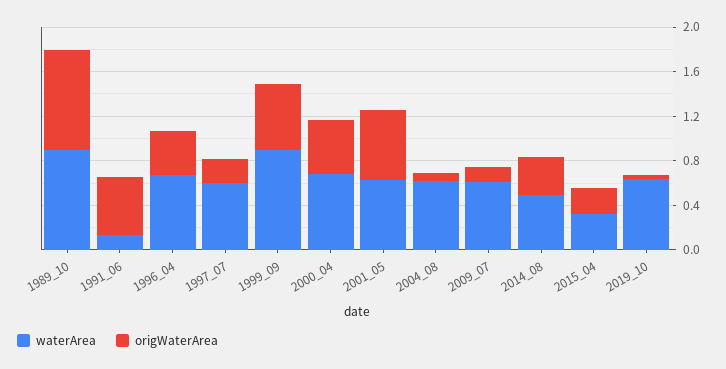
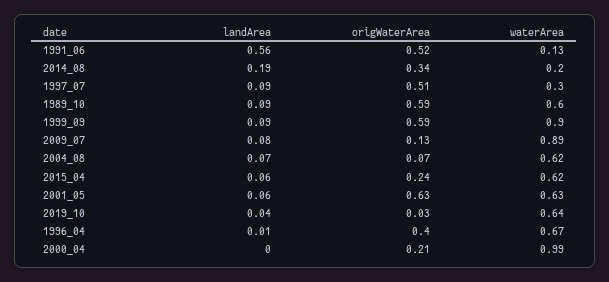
waterArea, 1989_10: 0.9 -> 0.6
origWaterArea, 1989_10: 0.9 -> 0.59
waterArea, 1997_07: 0.6 -> 0.3
origWaterArea, 1997_07: 0.2 -> 0.51
waterArea, 2000_04: 0.7 -> 0.99
origWaterArea, 2000_04: 0.5 -> 0.21
waterArea, 2009_07: 0.6 -> 0.89
waterArea, 2014_08: 0.5 -> 0.2
waterArea, 2015_04: 0.3 -> 0.62
landArea, 1991_06: none -> 0.56
landArea, 2014_08: none -> 0.19
landArea, 1997_07: none -> 0.09
landArea, 1989_10: none -> 0.09
landArea, 1999_09: none -> 0.09
landArea, 2009_07: none -> 0.08
landArea, 2004_08: none -> 0.07
landArea, 2015_04: none -> 0.06
landArea, 2001_05: none -> 0.06
landArea, 2019_10: none -> 0.04
landArea, 1996_04: none -> 0.01
landArea, 2000_04: none -> 0

